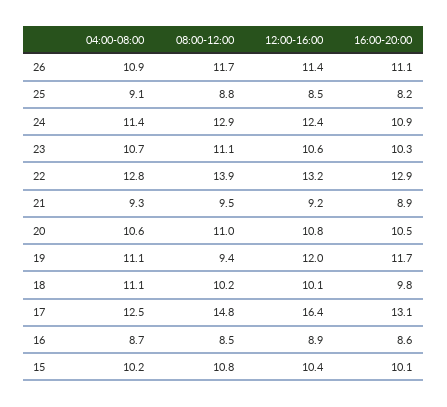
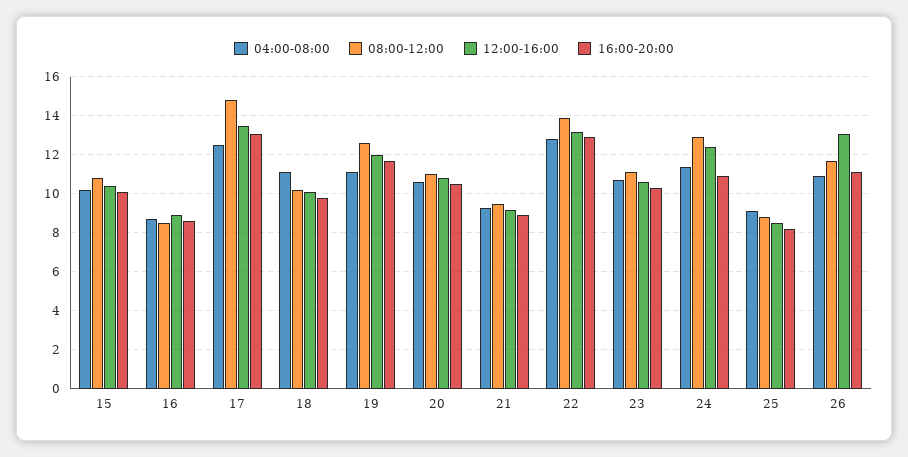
12:00-16:00, 26: 11.4 -> 13
08:00-12:00, 19: 9.4 -> 12.5
12:00-16:00, 17: 16.4 -> 13.5

